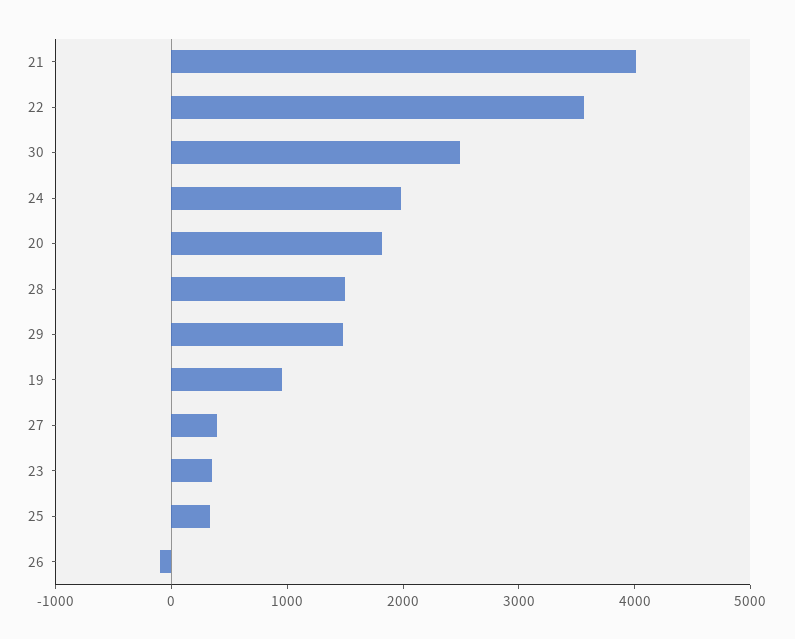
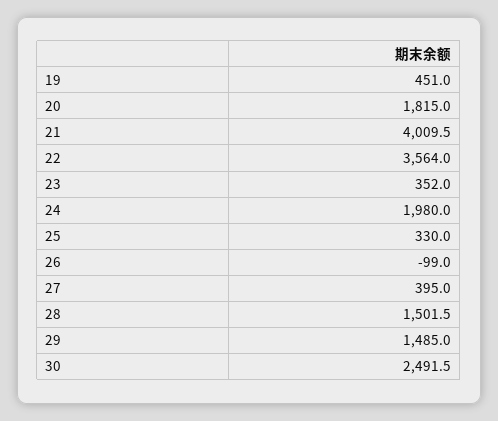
19: 1000 -> 451

